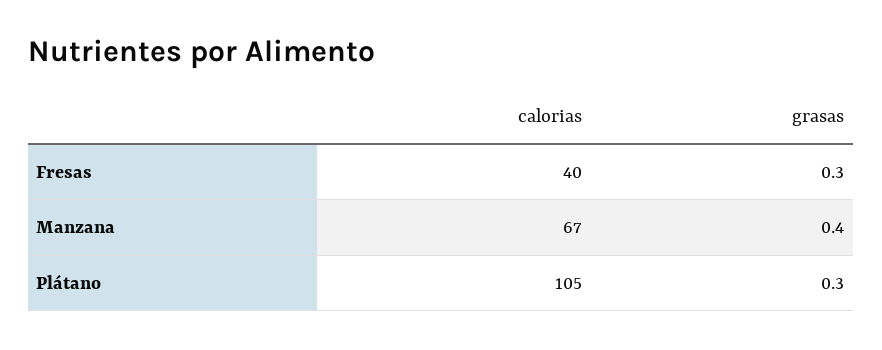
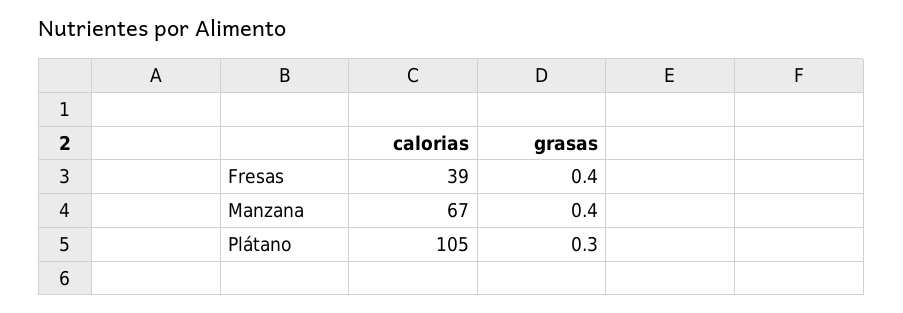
calorias, Fresas: 40 -> 39
grasas, Fresas: 0.3 -> 0.4

